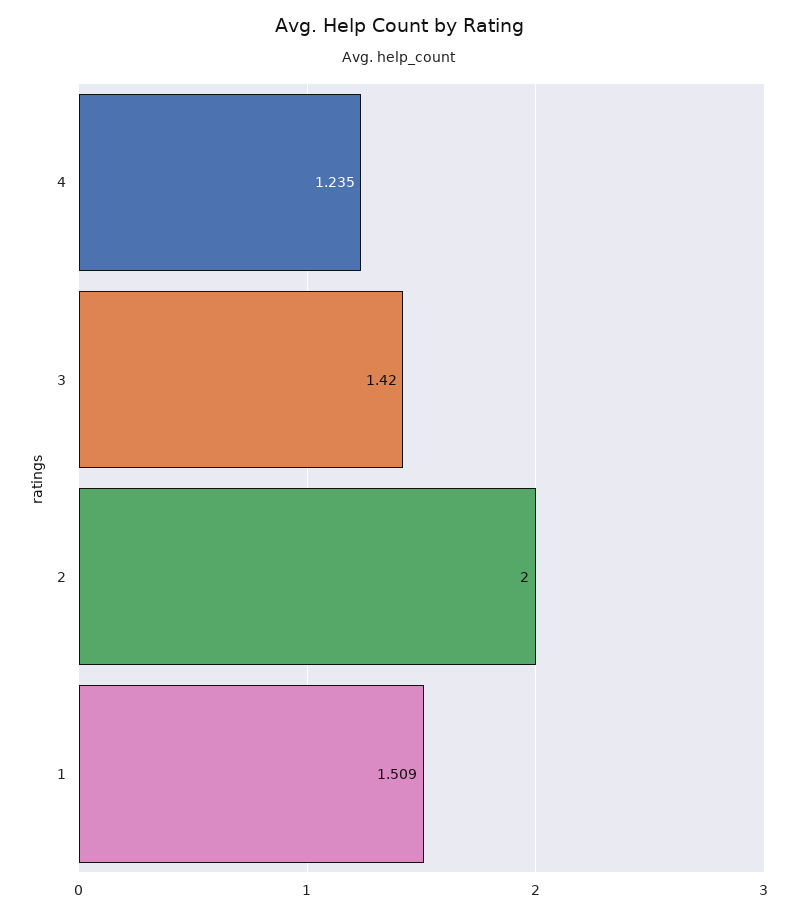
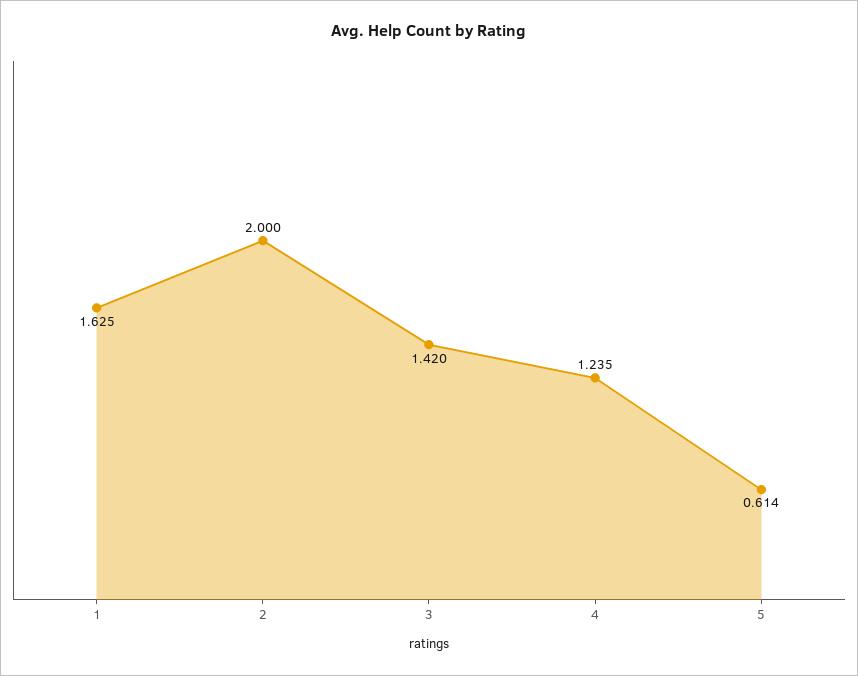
1: 1.509 -> 1.625
5: none -> 0.614

